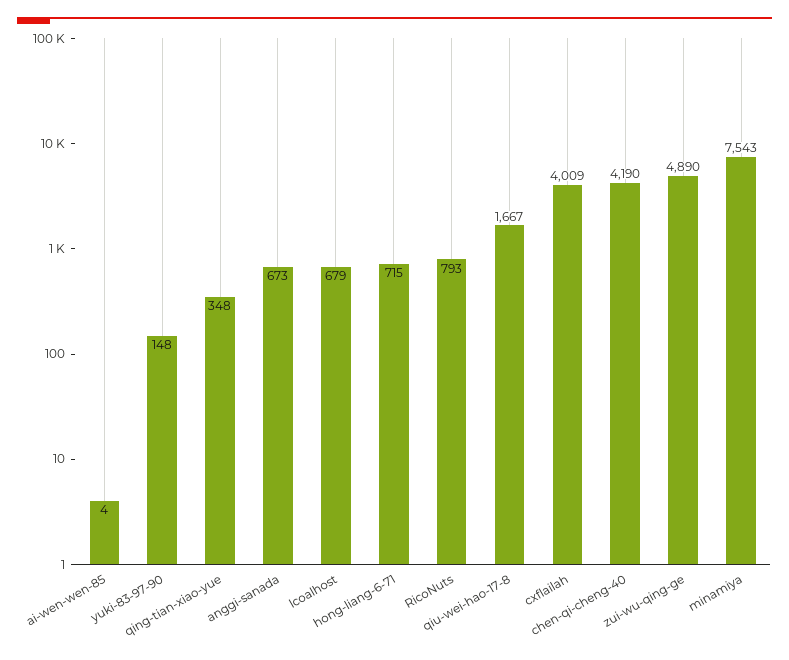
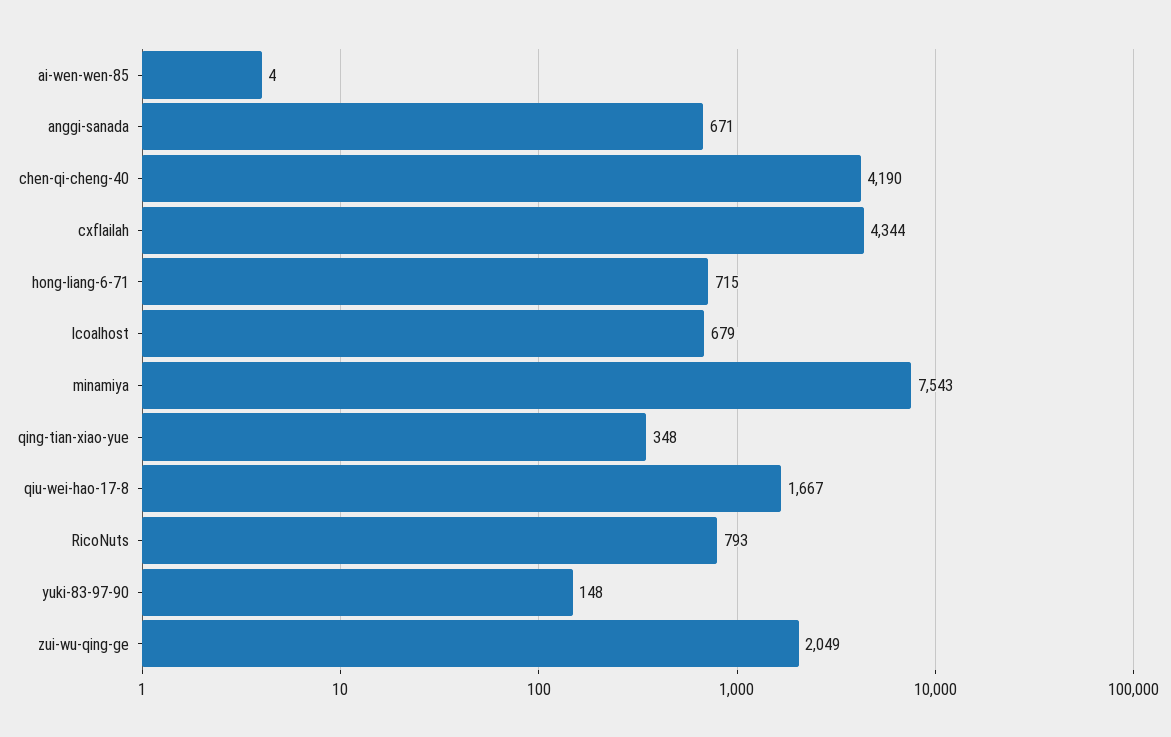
anggi-sanada: 673 -> 671
cxflailah: 4009 -> 4344
zui-wu-qing-ge: 4890 -> 2049

